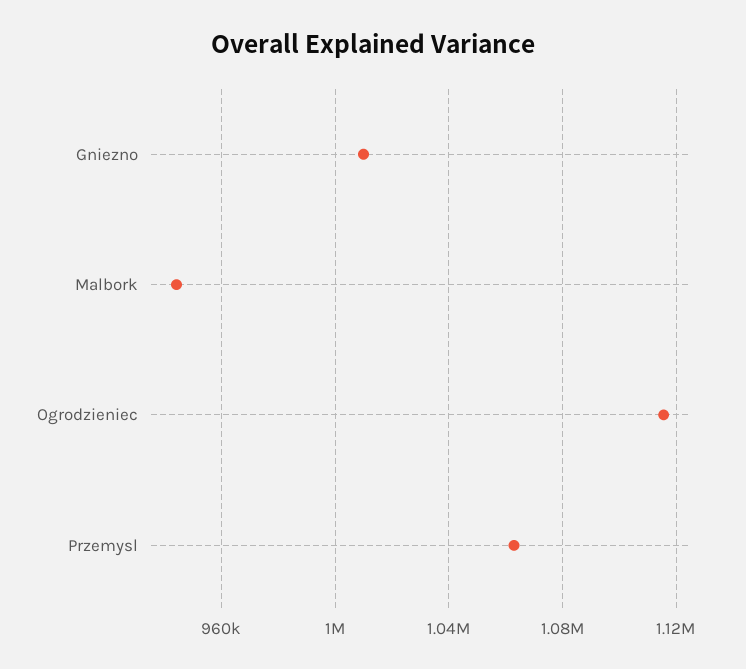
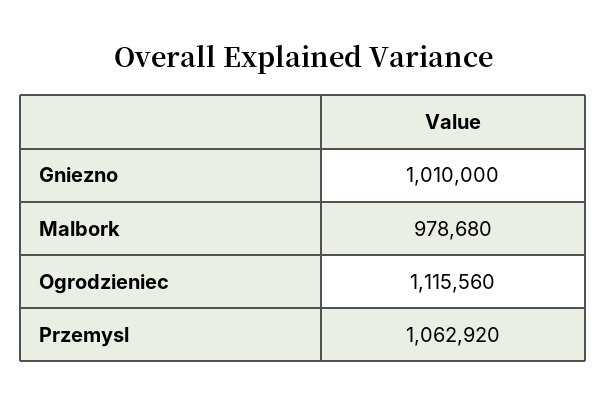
Malbork: 945000 -> 978680

